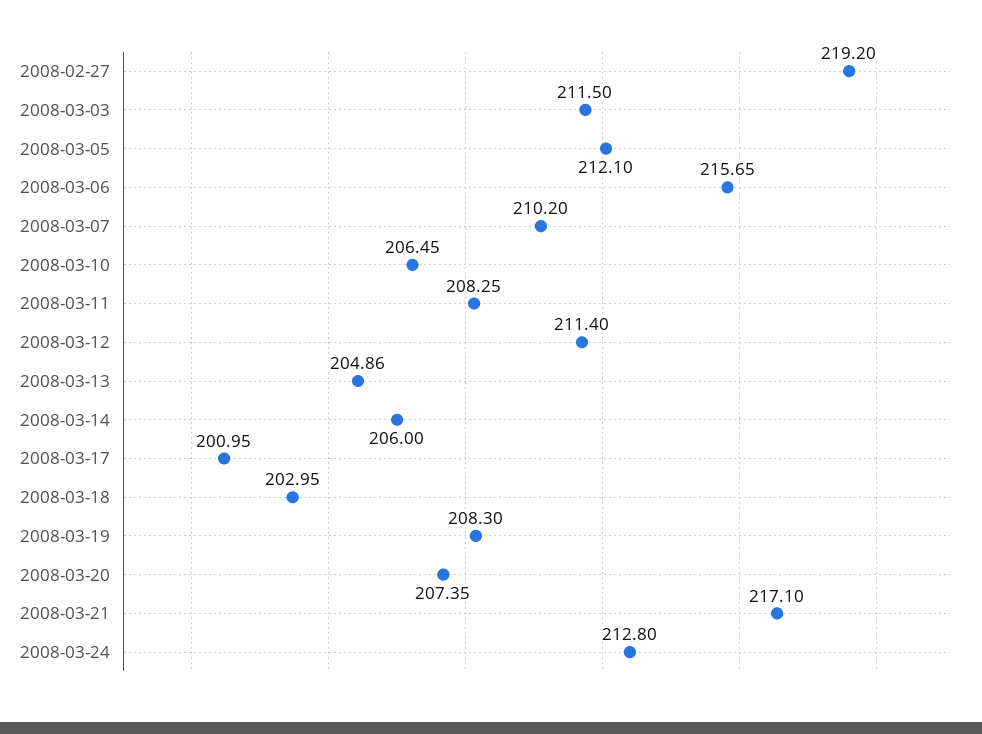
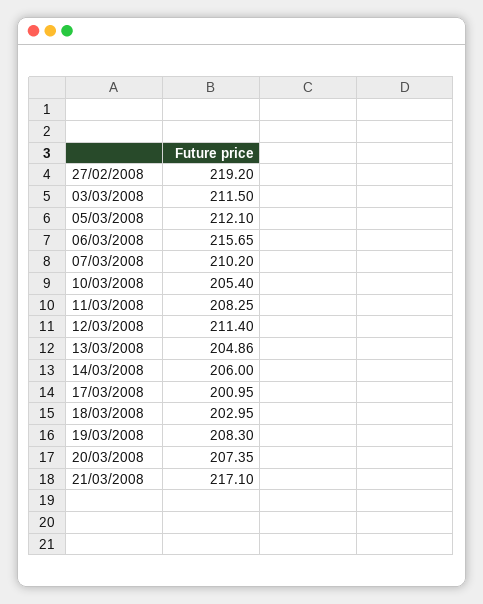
2008-03-10: 206.45 -> 205.4
2008-03-24: 212.8 -> none

